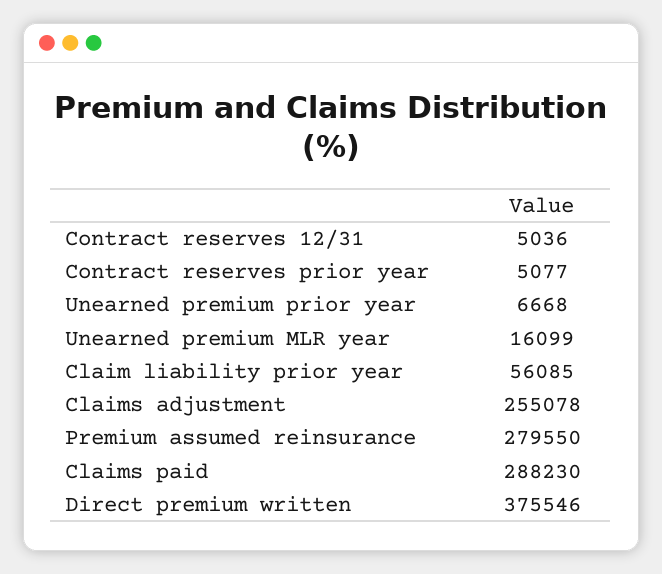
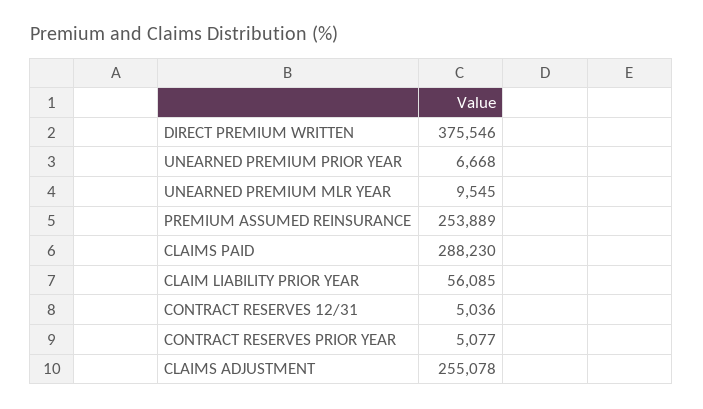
Unearned premium MLR year: 16099 -> 9545
Premium assumed reinsurance: 279550 -> 253889

